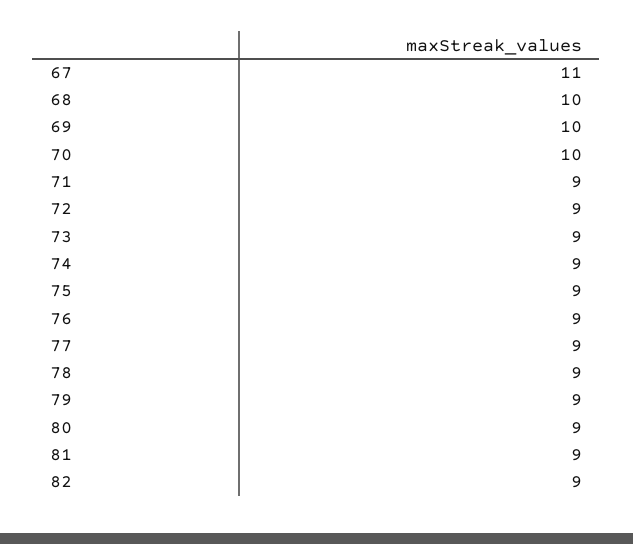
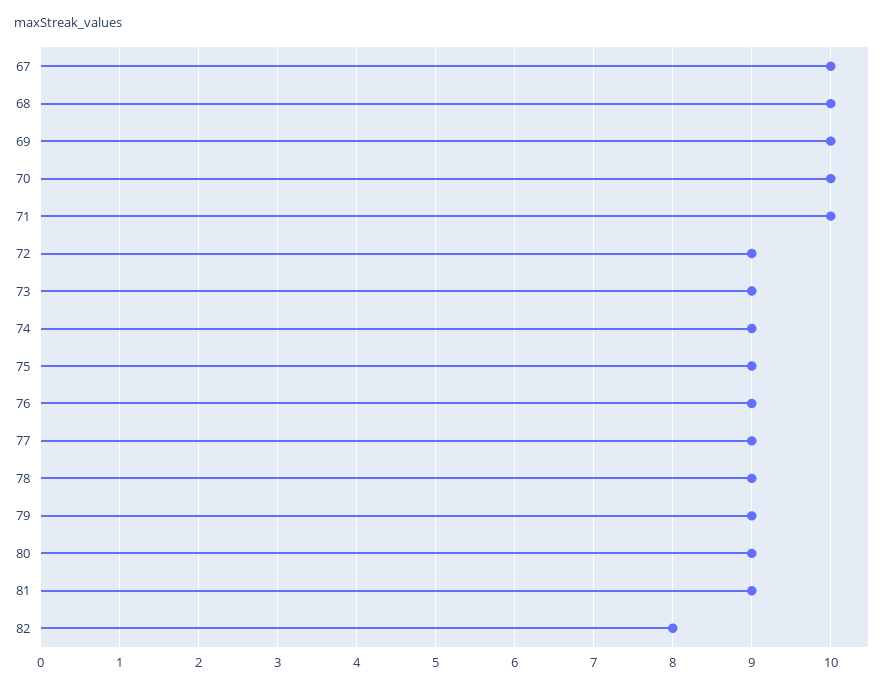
67: 11 -> 10
71: 9 -> 10
82: 9 -> 8

